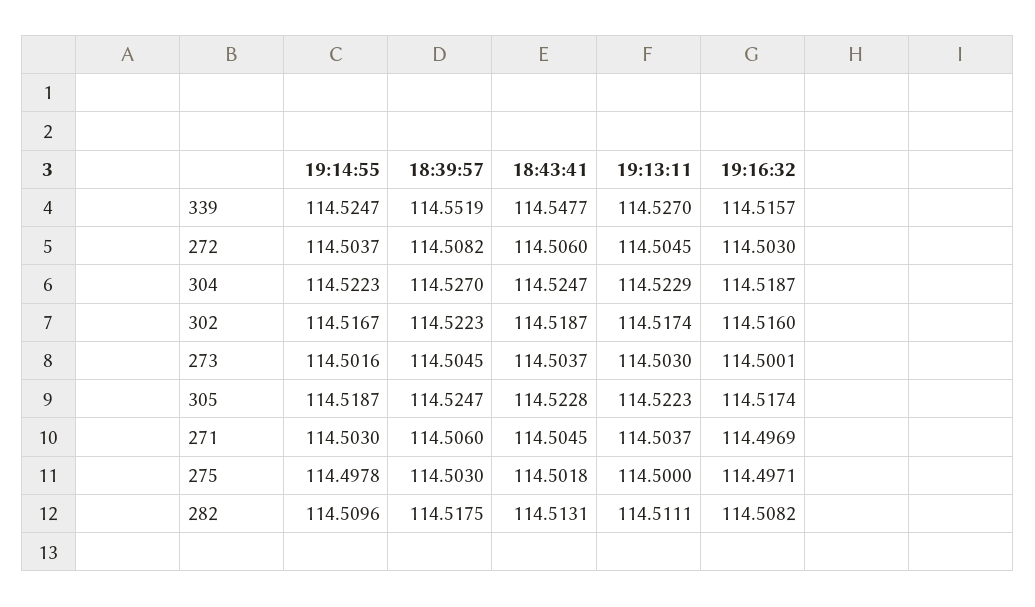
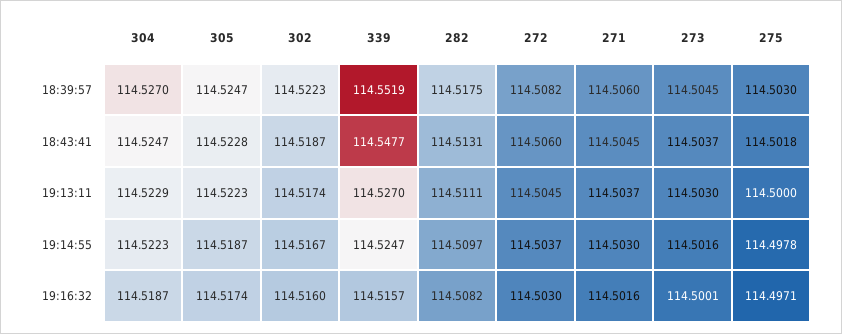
19:16:32, 271: 114.4969 -> 114.5016
19:14:55, 282: 114.5096 -> 114.5097

